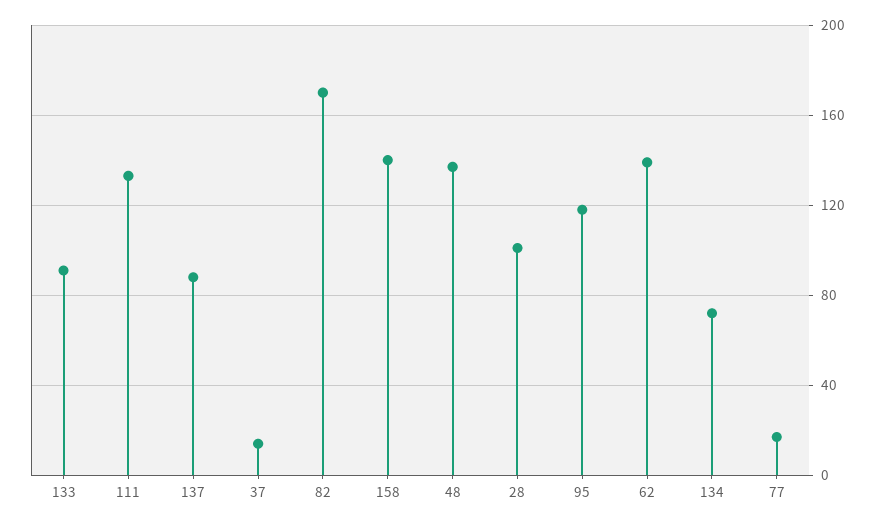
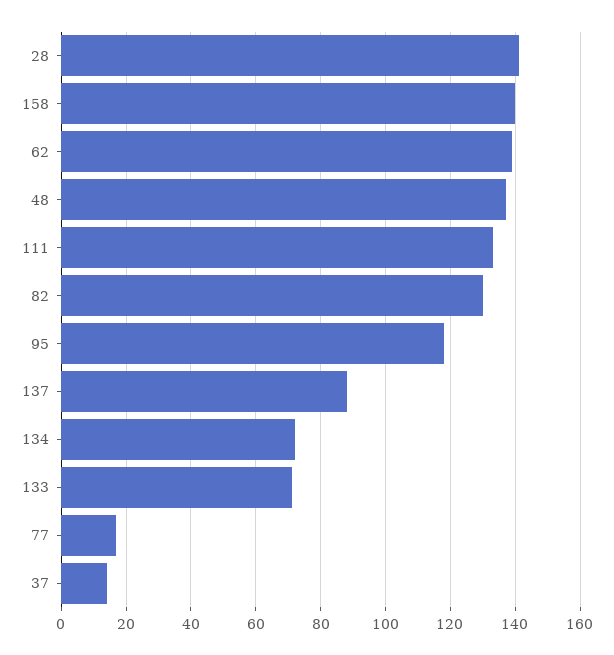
133: 90 -> 70
82: 170 -> 130
28: 100 -> 140

